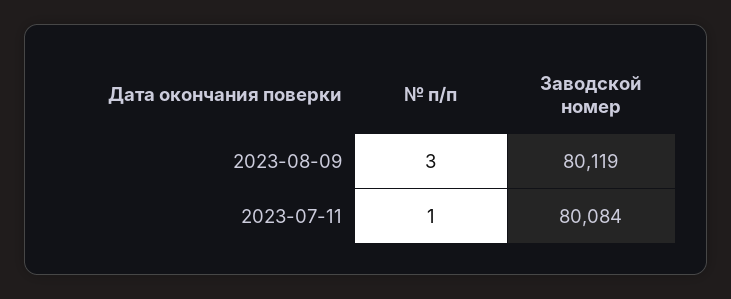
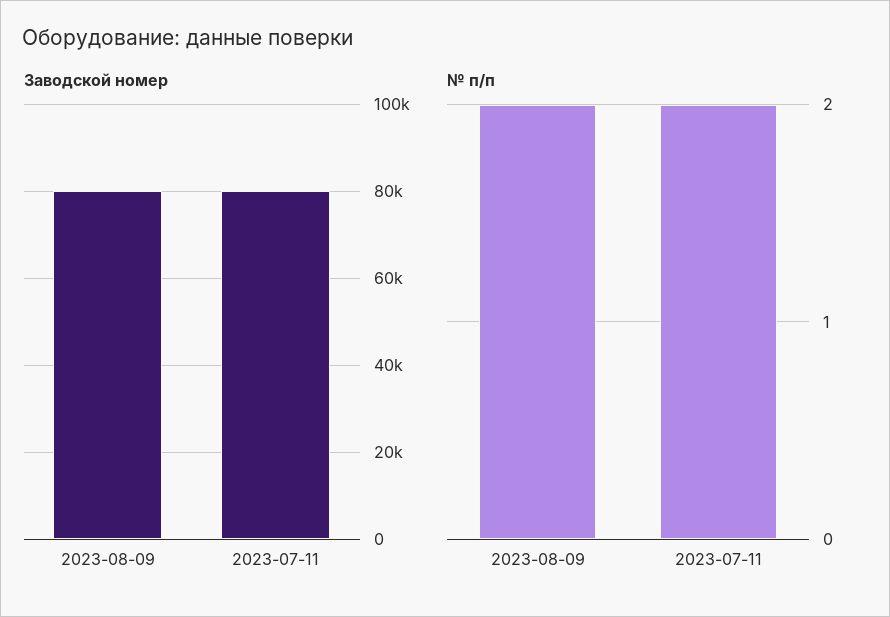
№ п/п, 2023-08-09: 3 -> 2
№ п/п, 2023-07-11: 1 -> 2

